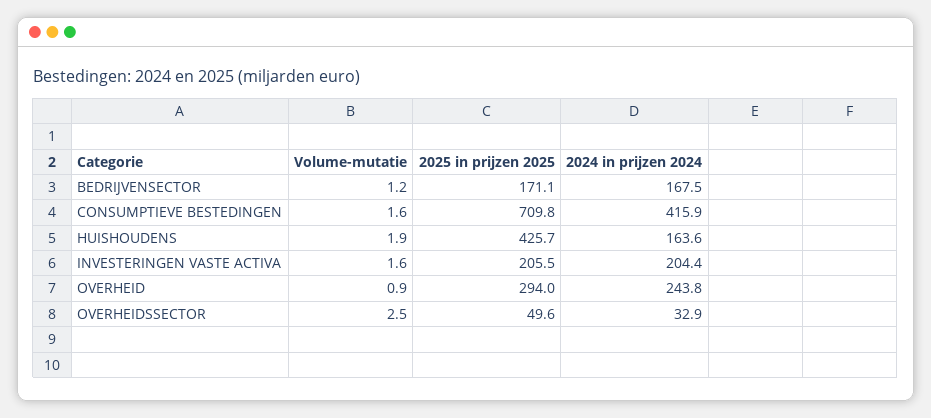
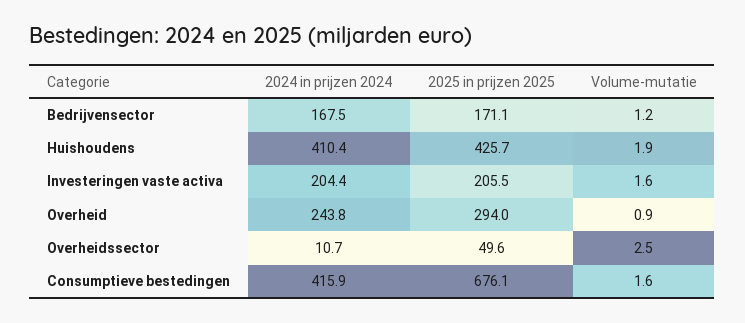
2025 in prijzen 2025, CONSUMPTIEVE BESTEDINGEN: 709.8 -> 676.1
2024 in prijzen 2024, HUISHOUDENS: 163.6 -> 410.4
2024 in prijzen 2024, OVERHEIDSSECTOR: 32.9 -> 10.7

